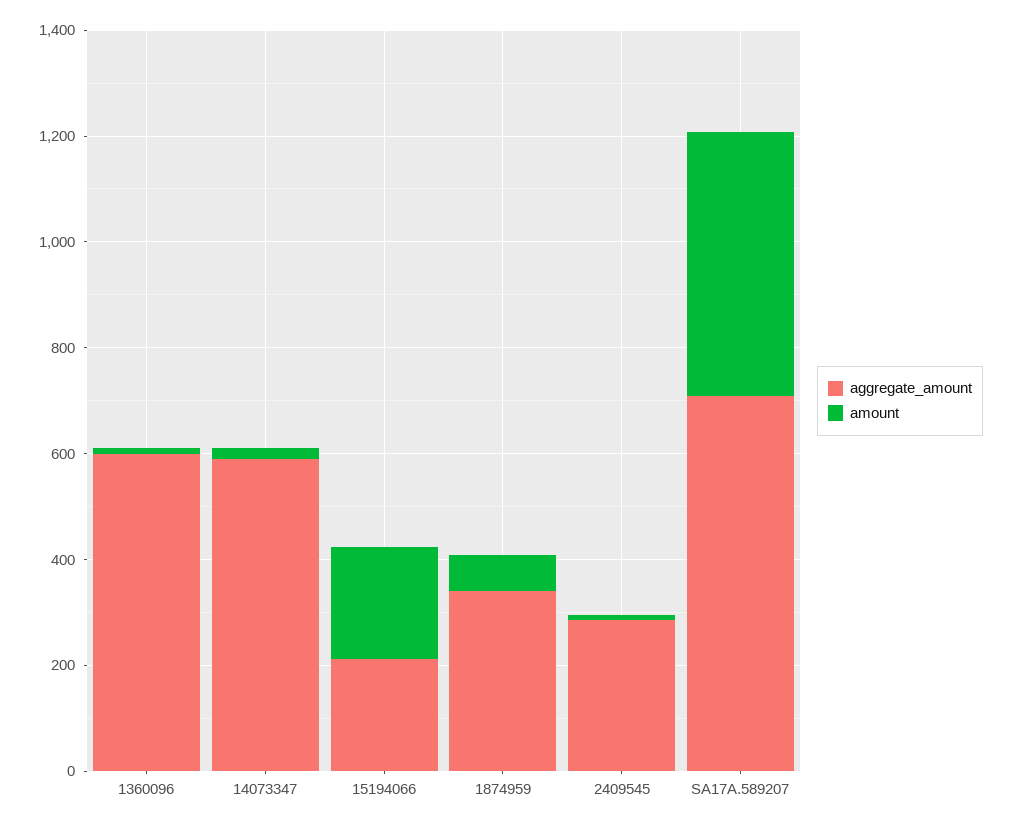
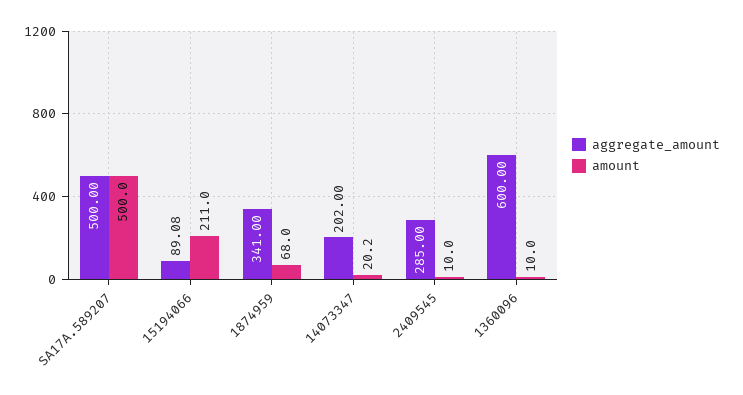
aggregate_amount, 14073347: 600 -> 202
aggregate_amount, 15194066: 200 -> 89.08
aggregate_amount, SA17A.589207: 700 -> 500

